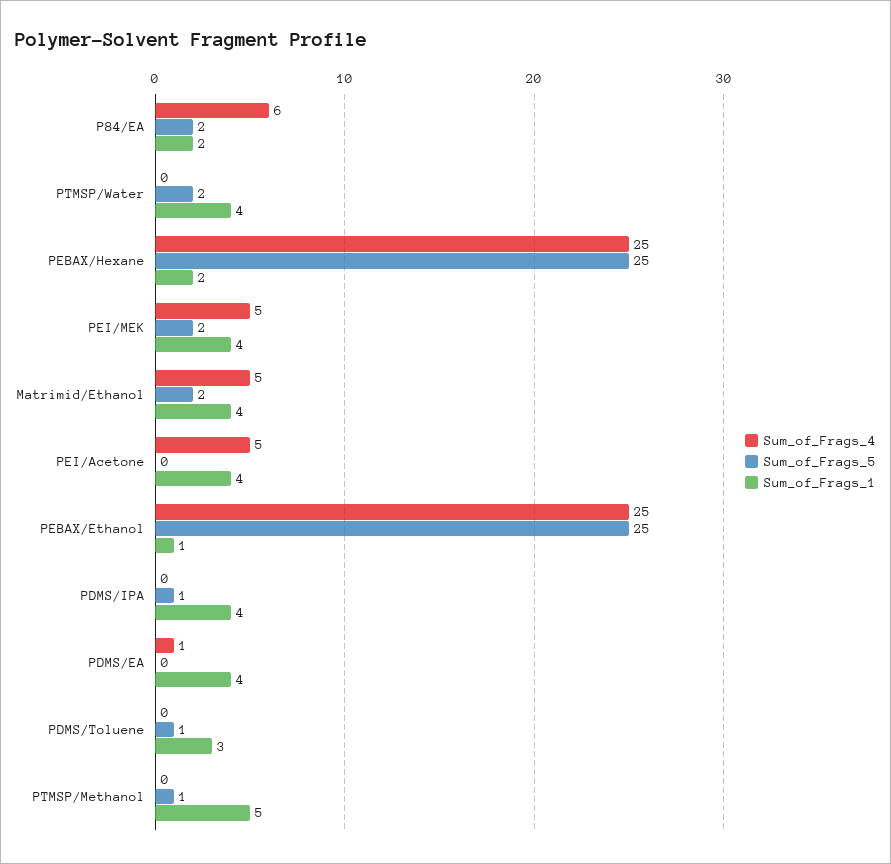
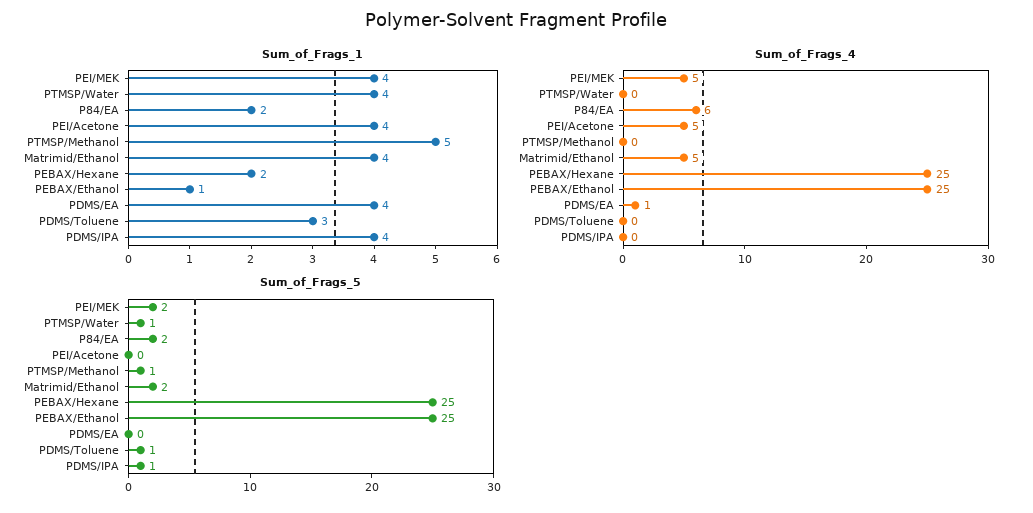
Sum_of_Frags_5, PTMSP/Water: 2 -> 1

